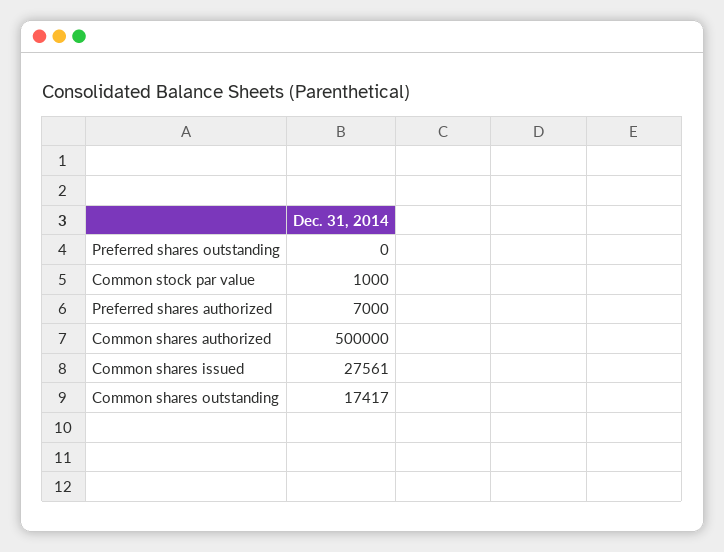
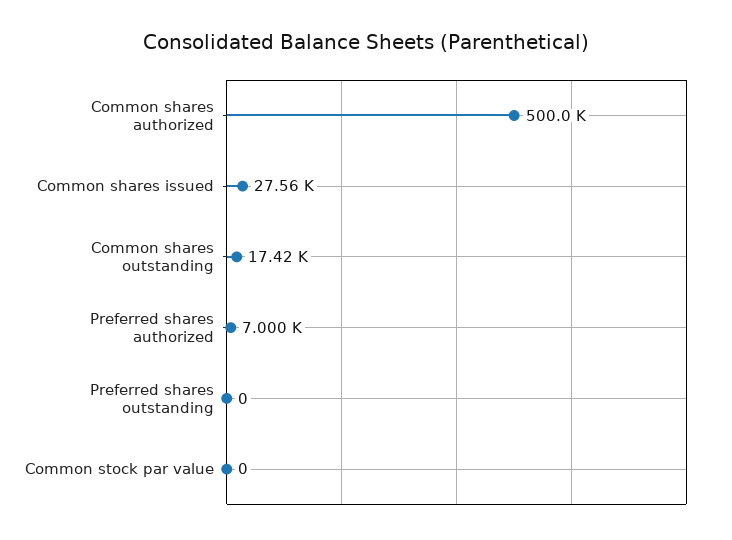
Common stock par value: 1000 -> 0

